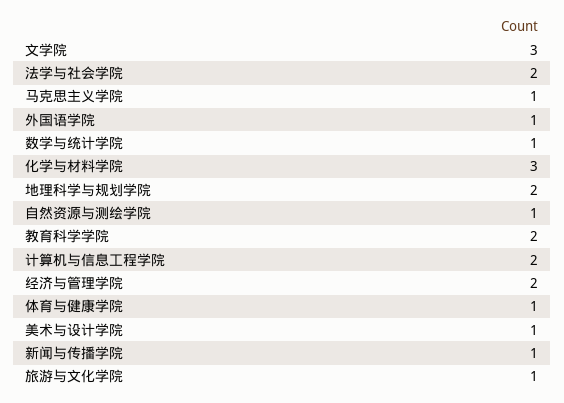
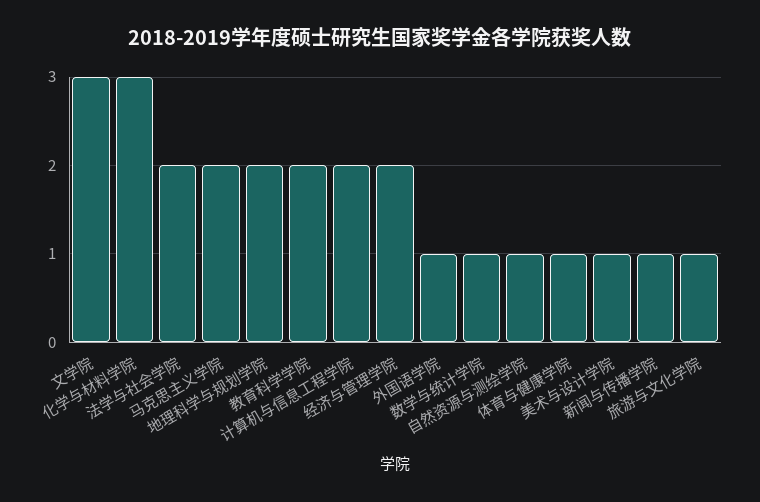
马克思主义学院: 1 -> 2

